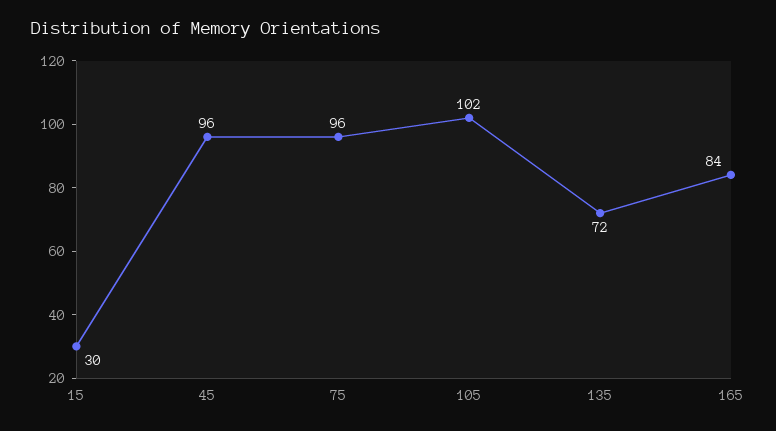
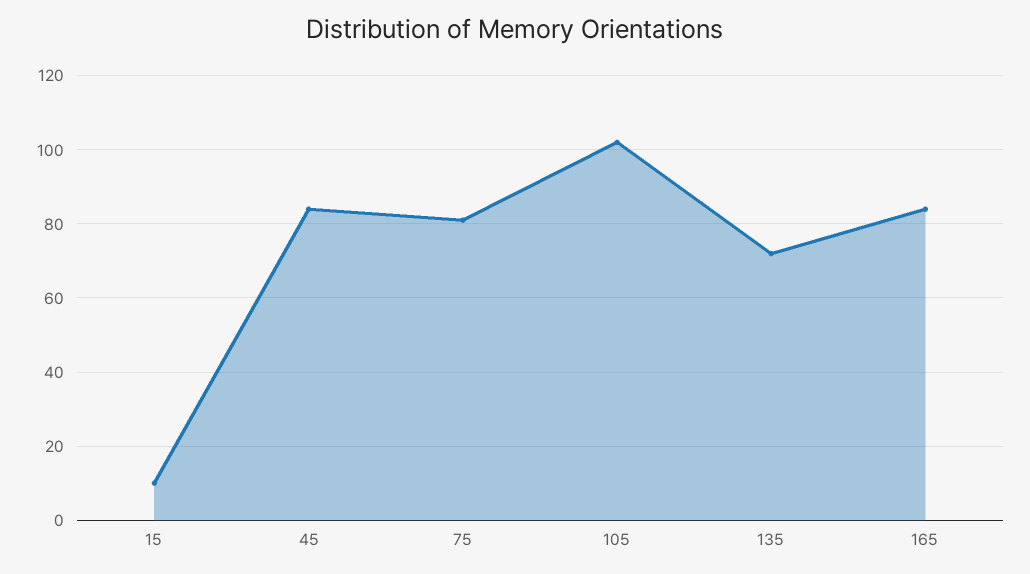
15: 30 -> 10
45: 96 -> 85
75: 96 -> 80

